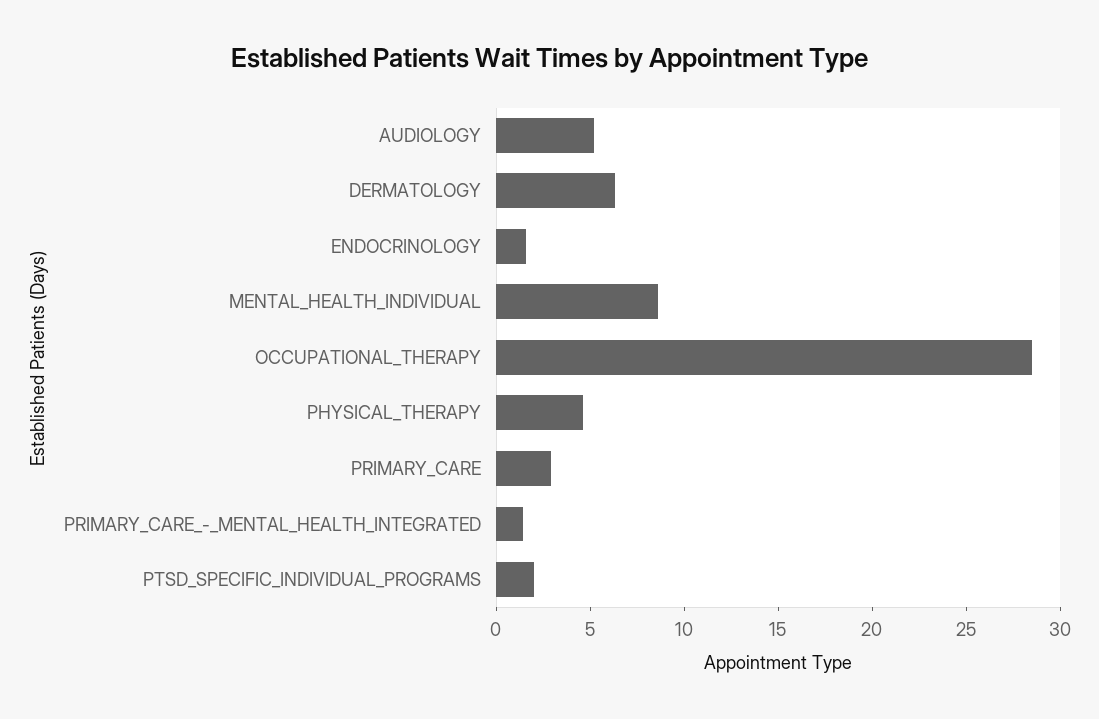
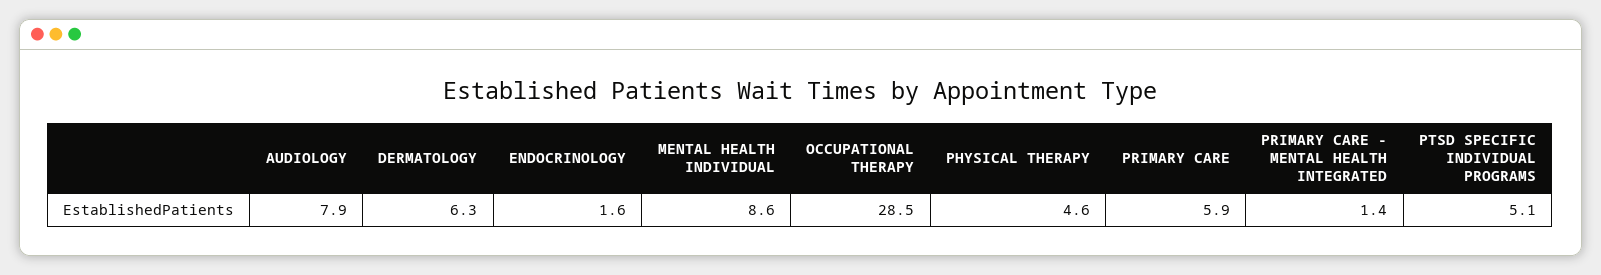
AUDIOLOGY: 5 -> 7.9
PRIMARY_CARE: 3 -> 5.9
PTSD_SPECIFIC_INDIVIDUAL_PROGRAMS: 2 -> 5.1

